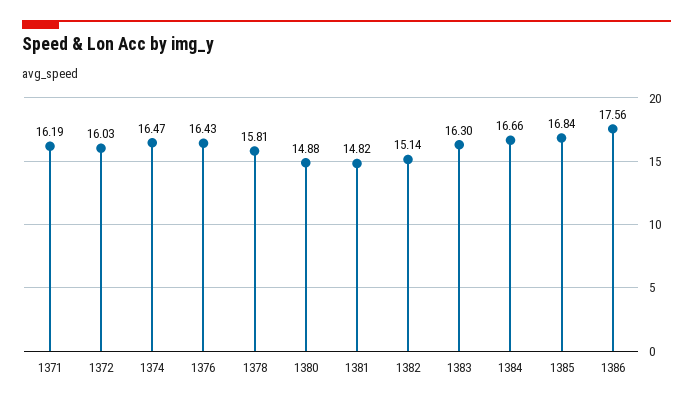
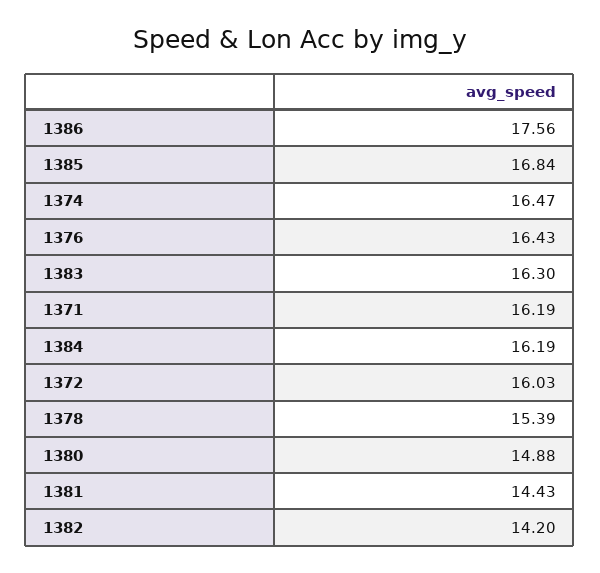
1378: 15.81 -> 15.39
1381: 14.82 -> 14.43
1382: 15.14 -> 14.2
1384: 16.66 -> 16.19

